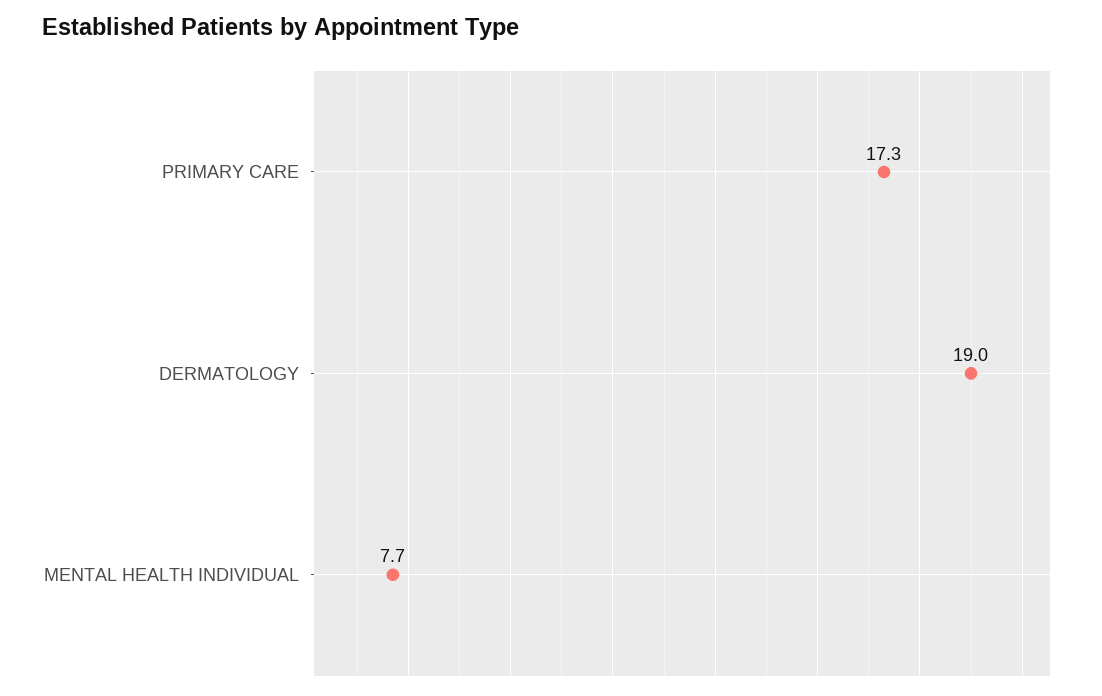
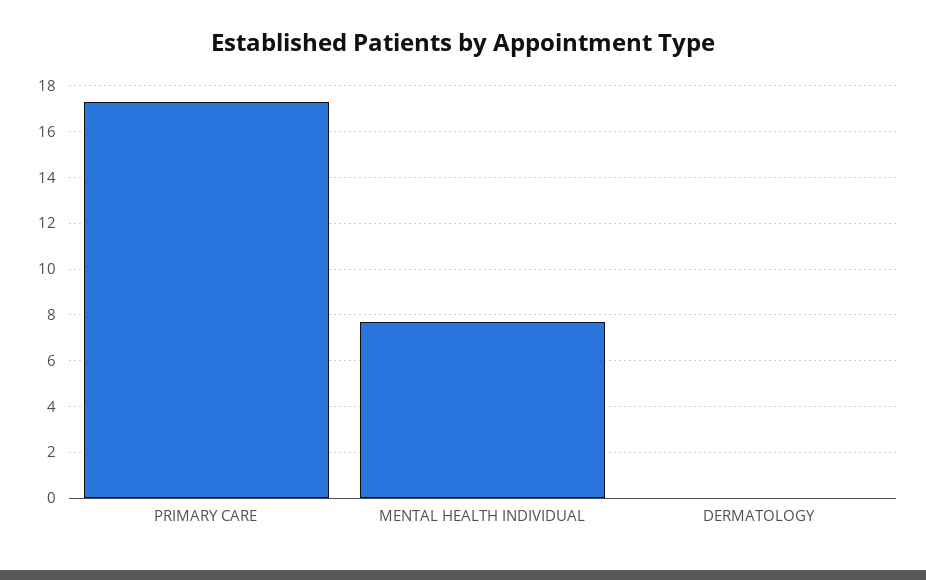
DERMATOLOGY: 19 -> 0

